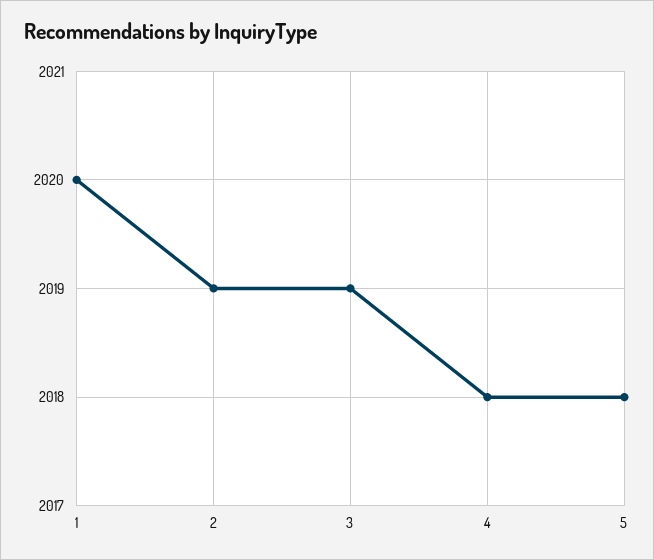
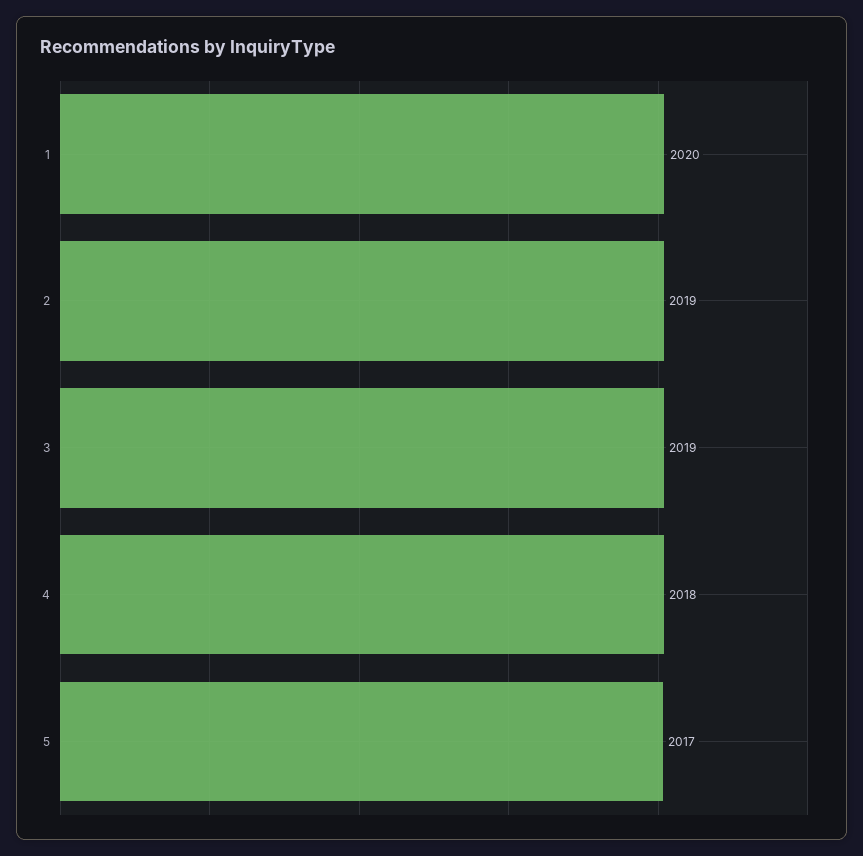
5: 2018 -> 2017

